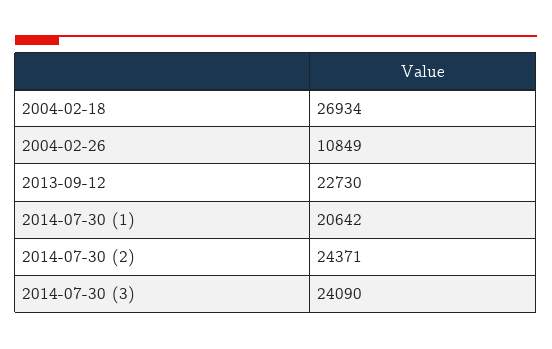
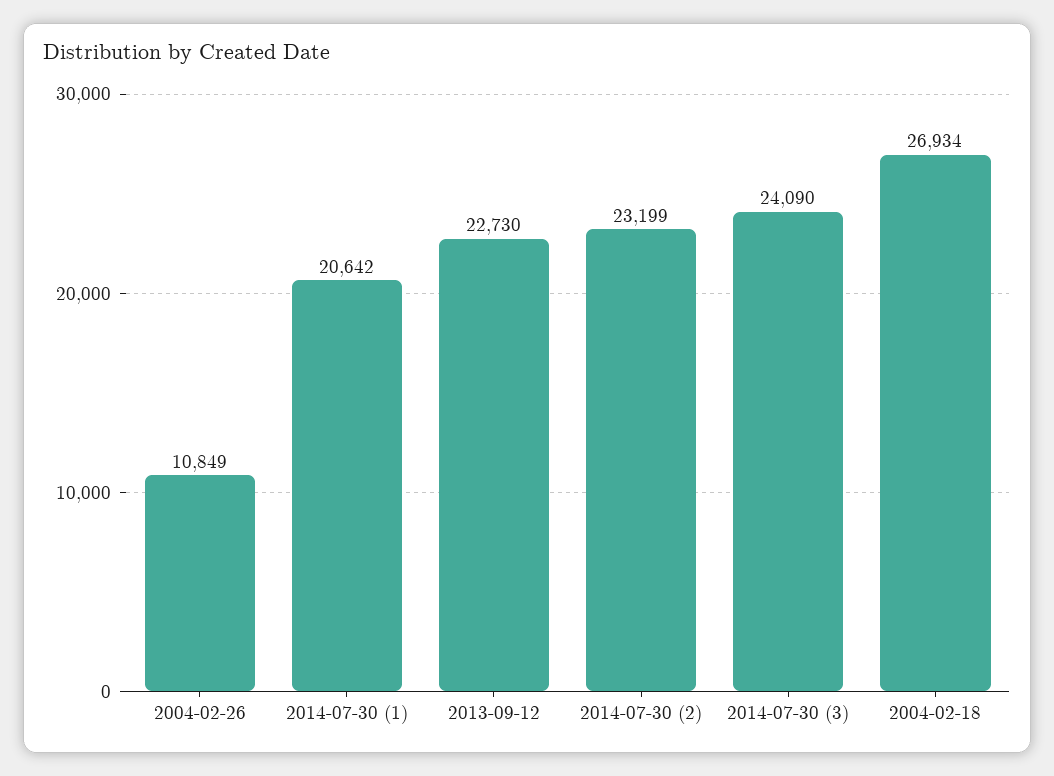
2014-07-30 (2): 24371 -> 23199

